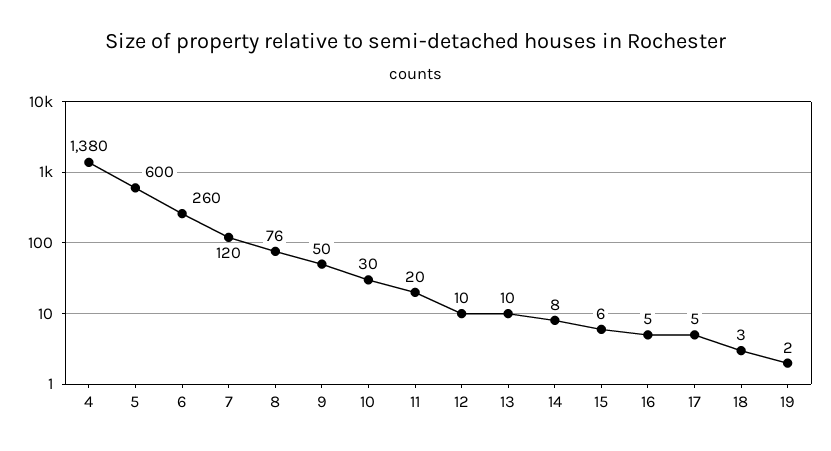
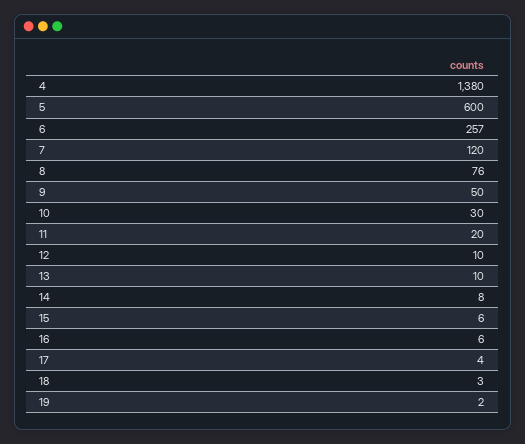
6: 260 -> 257
16: 5 -> 6
17: 5 -> 4

